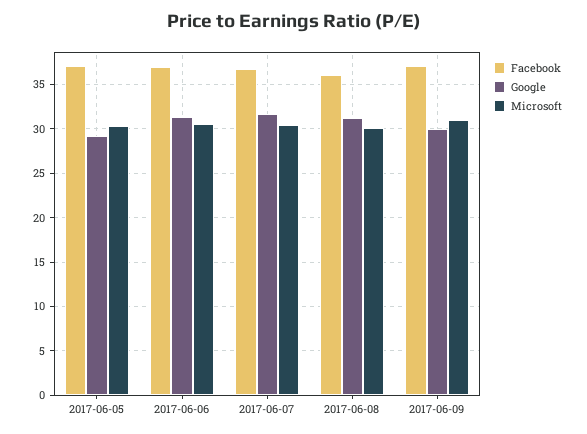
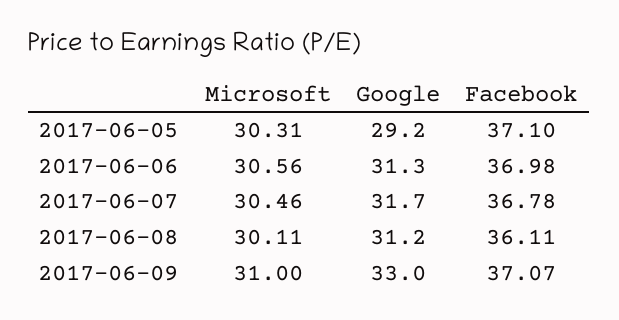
Google, 2017-06-09: 30 -> 33

